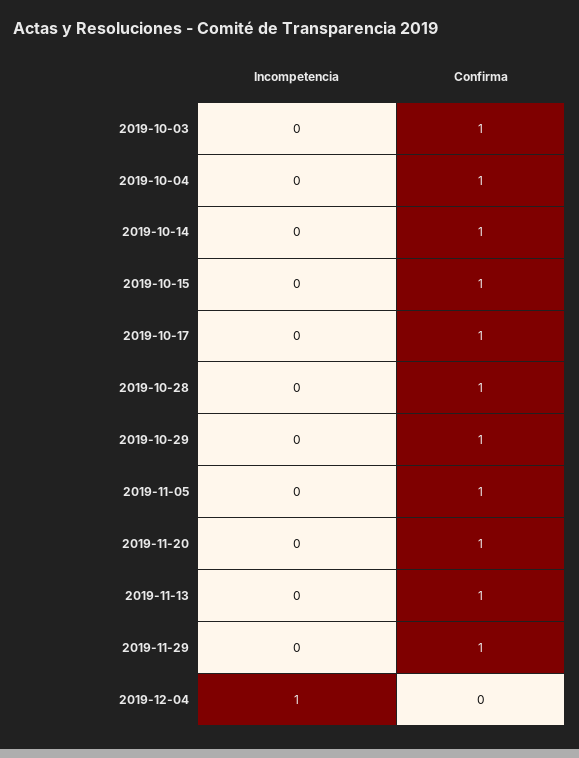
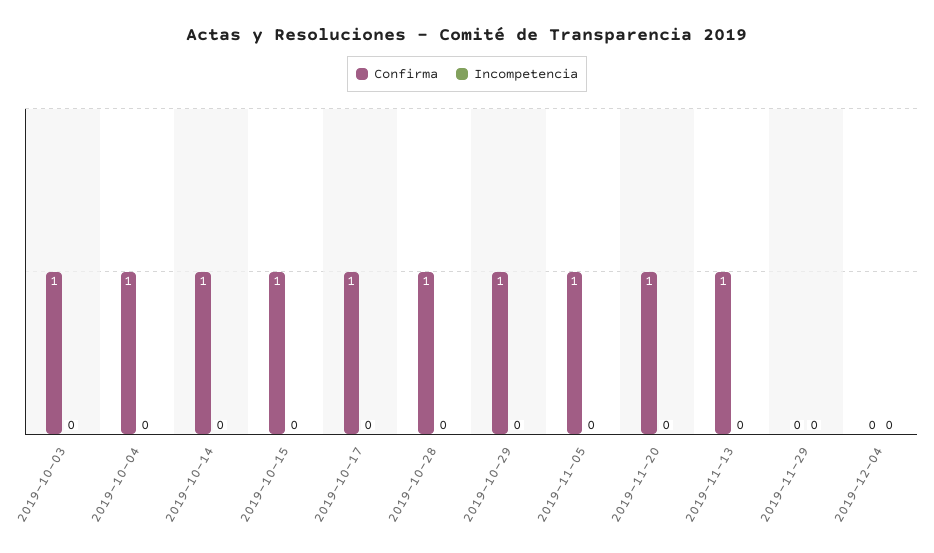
Confirma, 2019-11-29: 1 -> 0
Incompetencia, 2019-12-04: 1 -> 0

